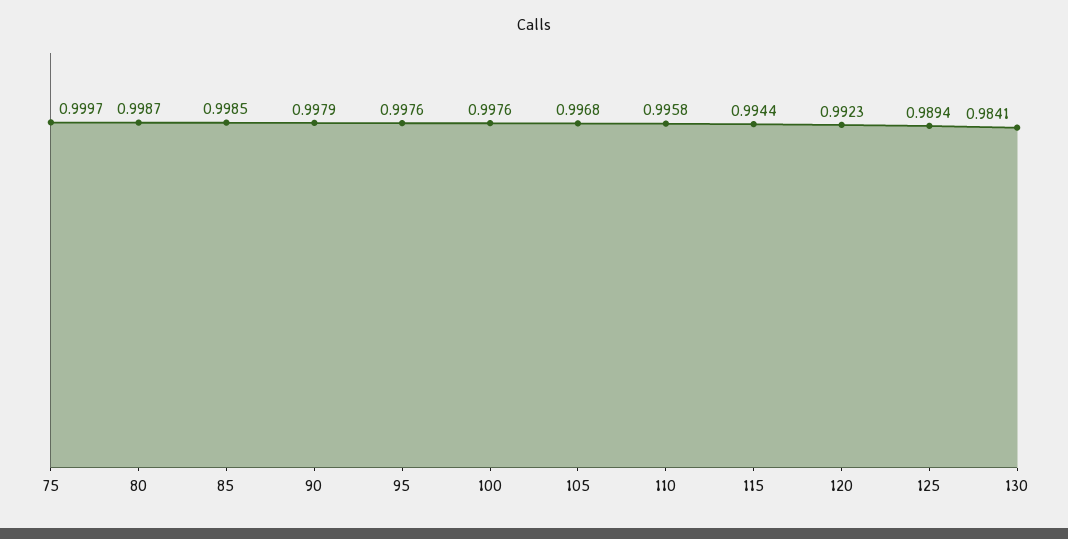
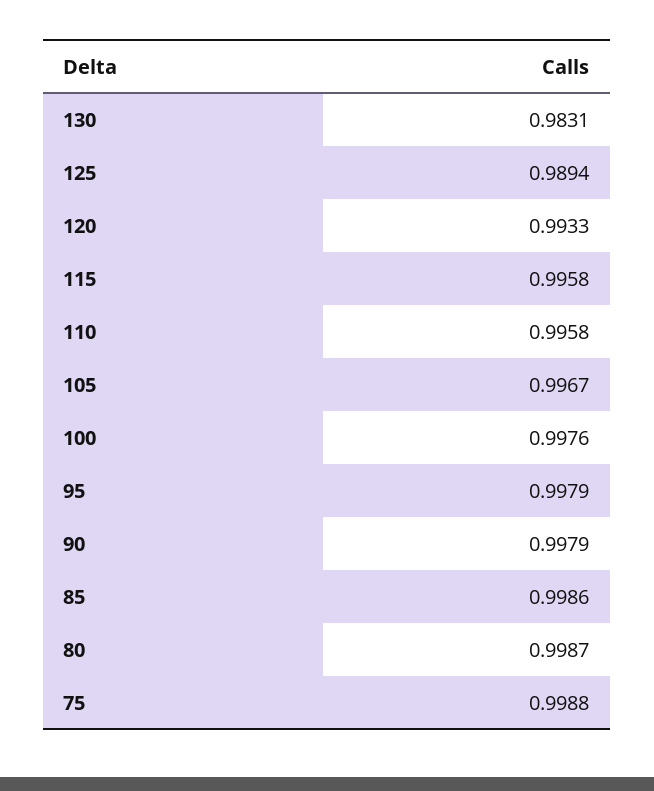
75: 0.9997 -> 0.9988
85: 0.9985 -> 0.9986
95: 0.9976 -> 0.9979
105: 0.9968 -> 0.9967
115: 0.9944 -> 0.9958
120: 0.9923 -> 0.9933
130: 0.9841 -> 0.9831

